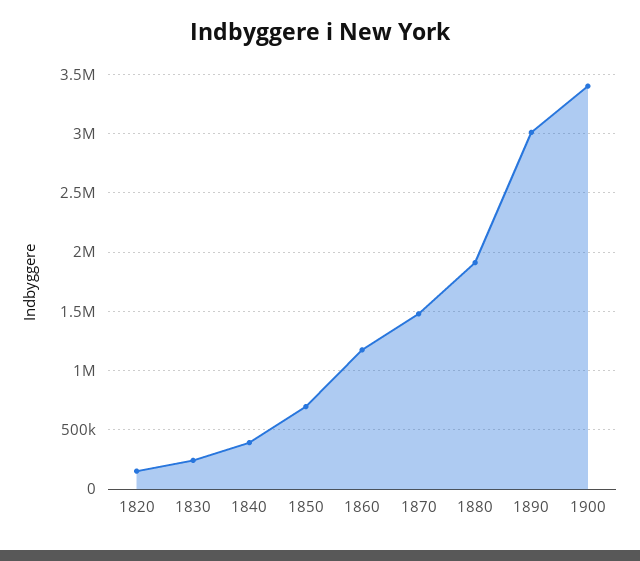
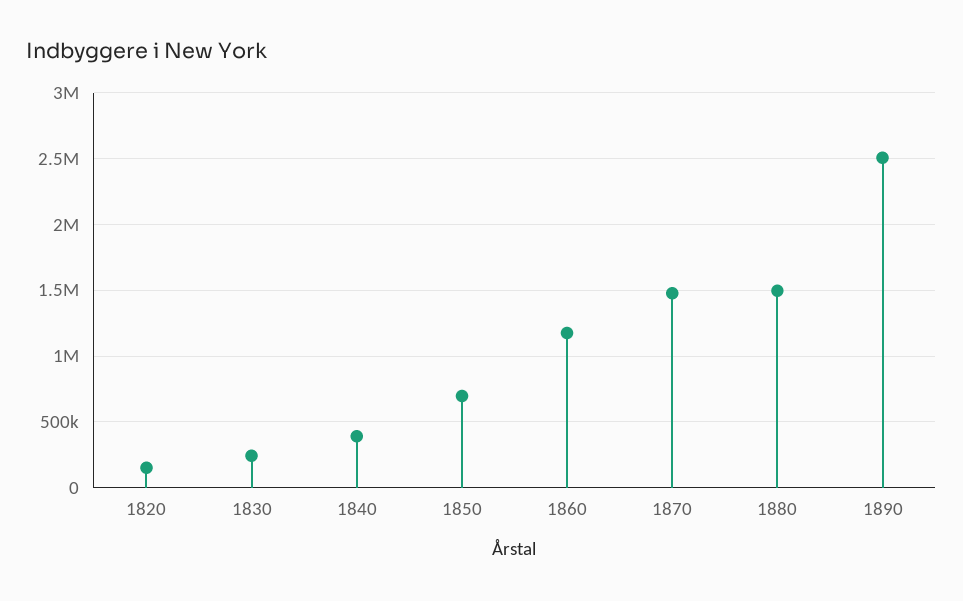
1880: 1900000 -> 1500000
1890: 3000000 -> 2500000
1900: 3400000 -> none

